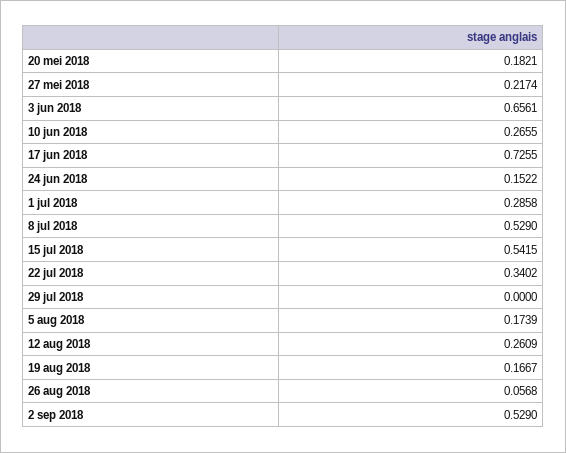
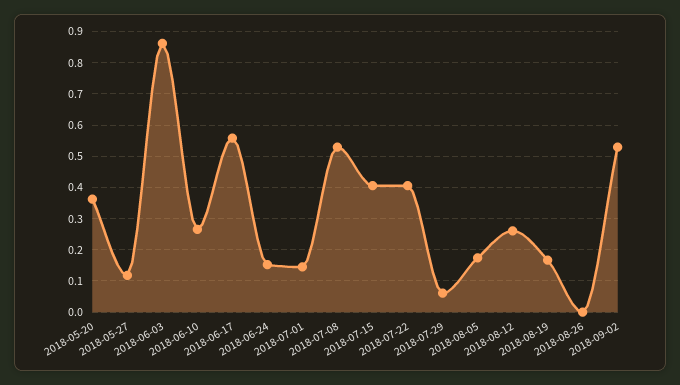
20 mei 2018: 0.1821 -> 0.36
27 mei 2018: 0.2174 -> 0.12
3 jun 2018: 0.6561 -> 0.86
17 jun 2018: 0.7255 -> 0.56
1 jul 2018: 0.2858 -> 0.14
15 jul 2018: 0.5415 -> 0.4
22 jul 2018: 0.3402 -> 0.4
29 jul 2018: 0 -> 0.06
26 aug 2018: 0.0568 -> 0

